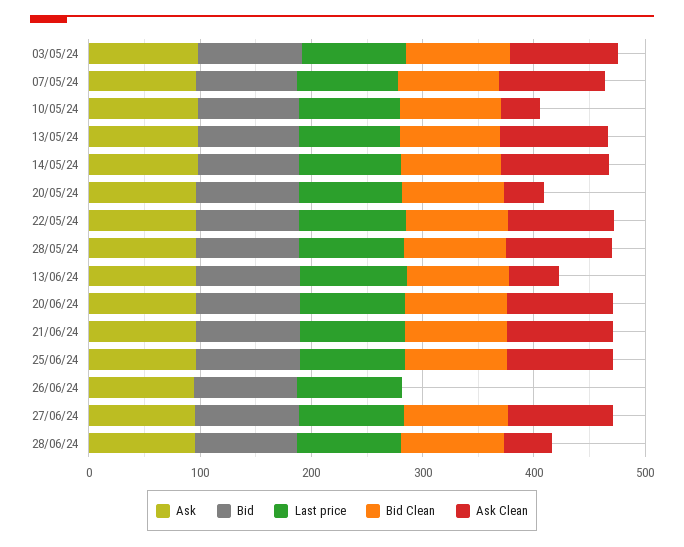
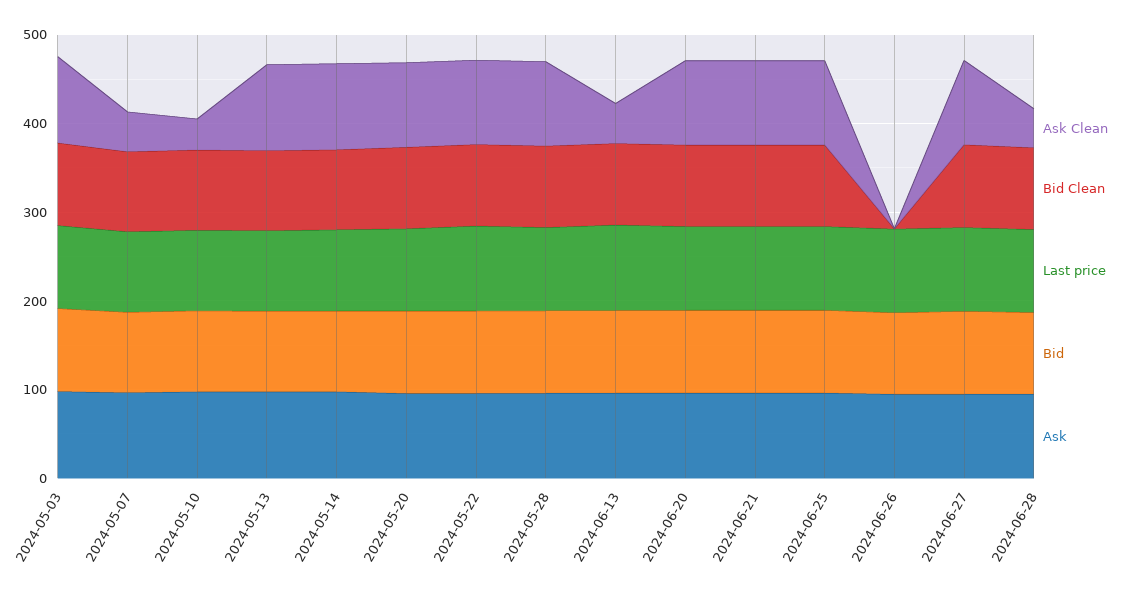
Ask Clean, 07/05/24: 100 -> 40
Ask Clean, 20/05/24: 40 -> 100

